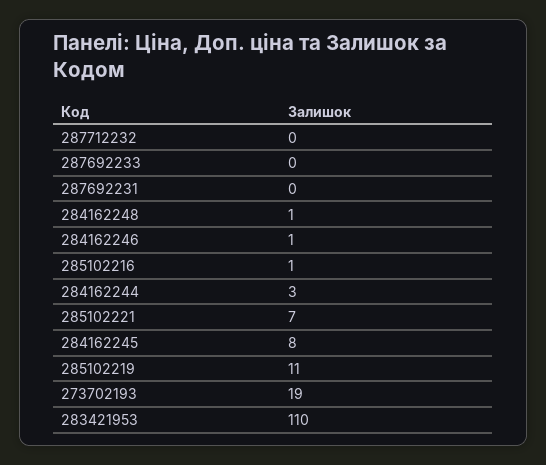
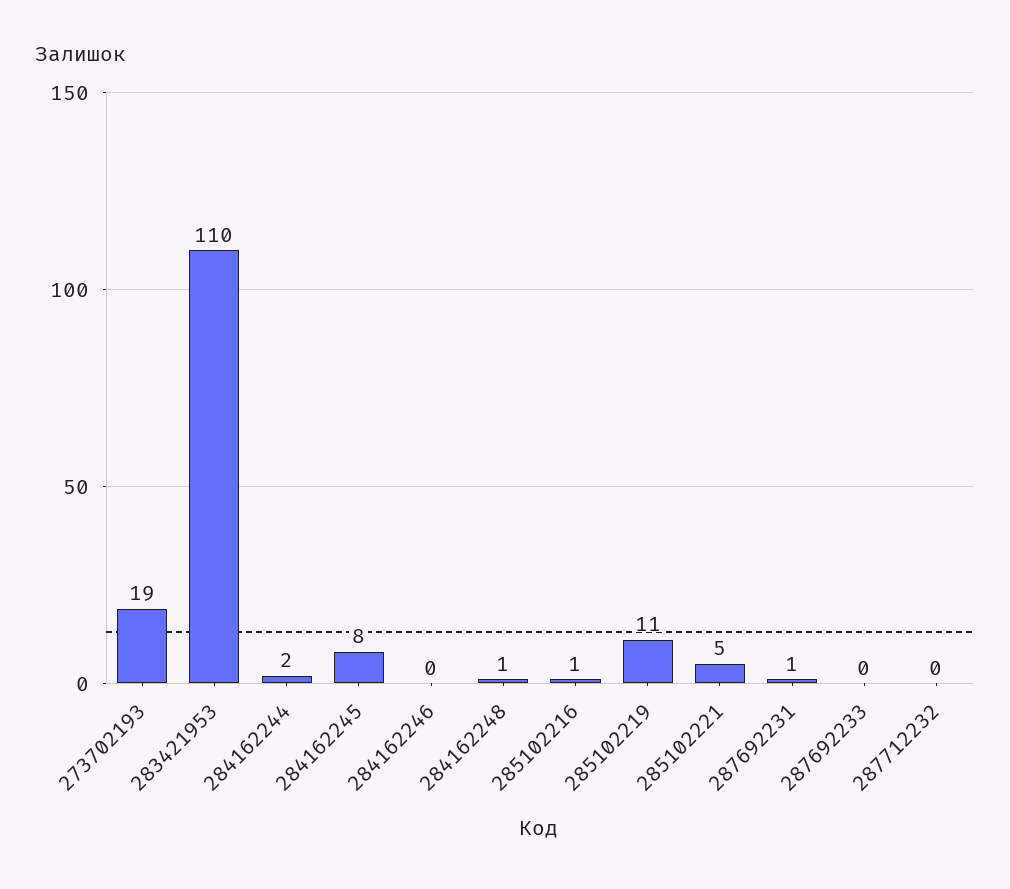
287692231: 0 -> 1
284162246: 1 -> 0
284162244: 3 -> 2
285102221: 7 -> 5

